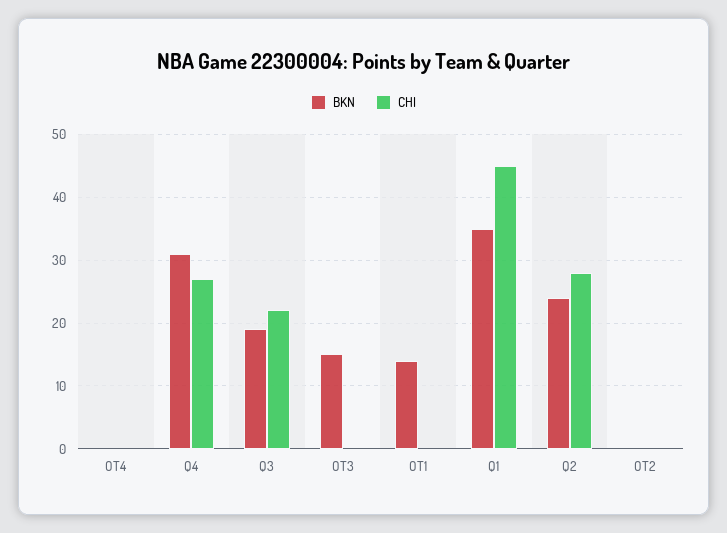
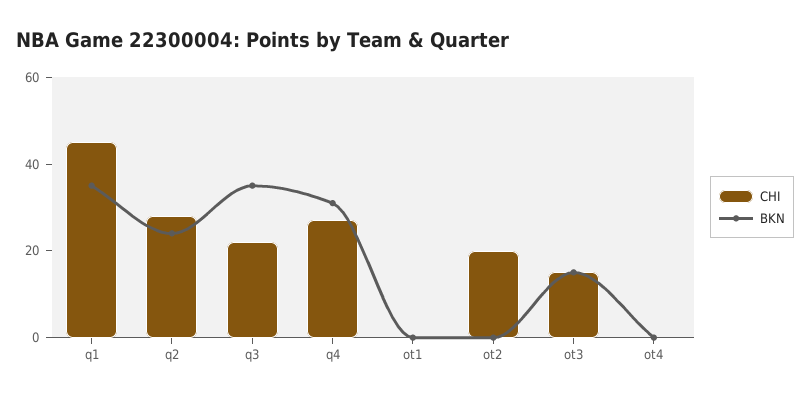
BKN, Q3: 19 -> 35
CHI, OT3: 0 -> 15
BKN, OT1: 14 -> 0
CHI, OT2: 0 -> 20

